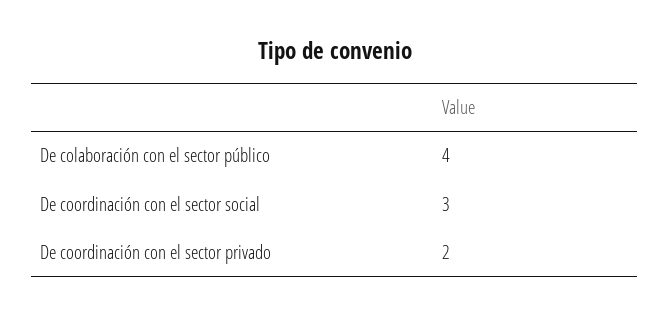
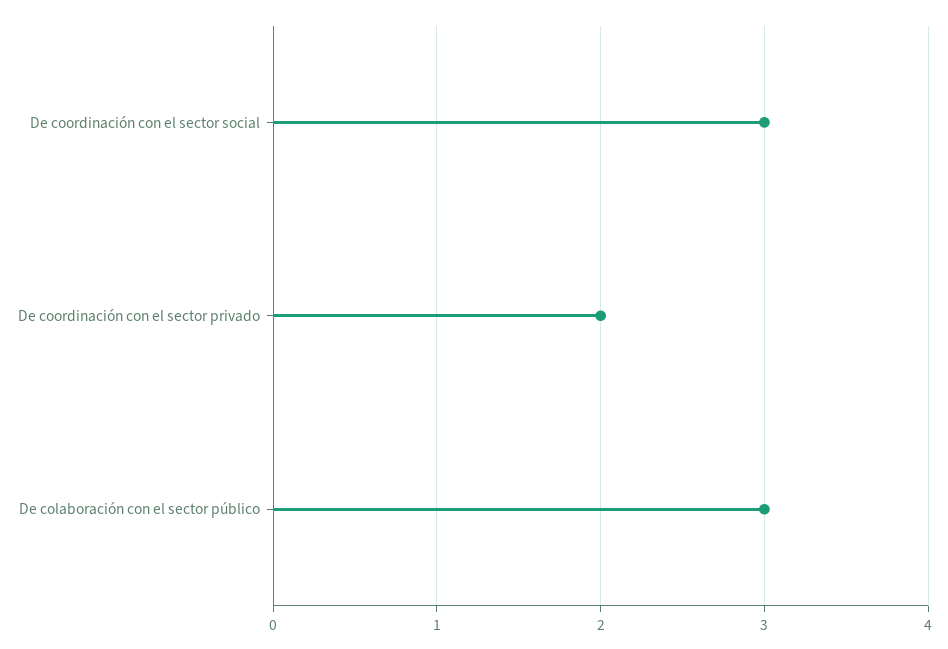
De colaboración con el sector público: 4 -> 3

